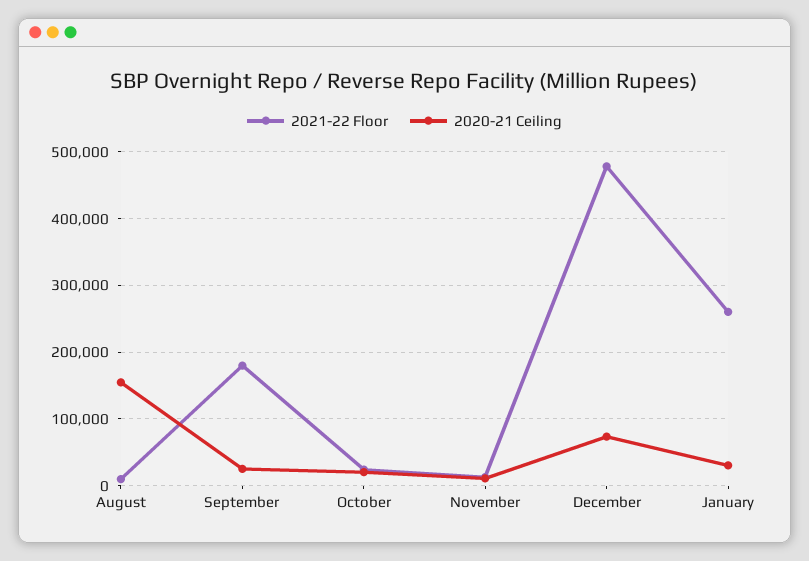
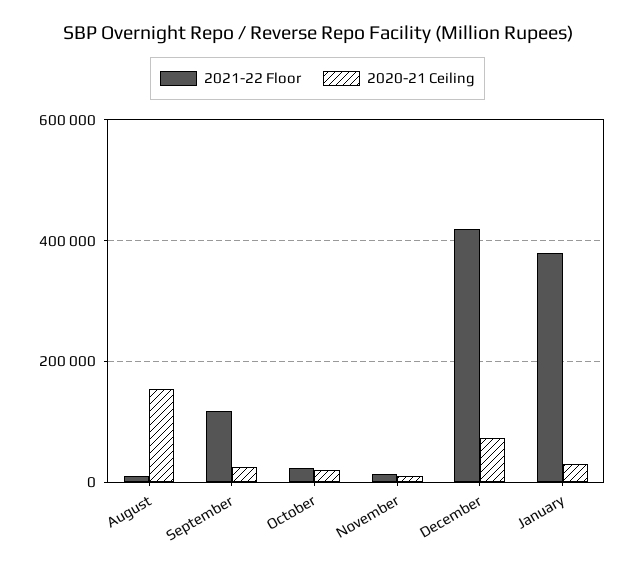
2021-22 Floor, September: 180000 -> 120000
2021-22 Floor, December: 480000 -> 420000
2021-22 Floor, January: 260000 -> 380000

